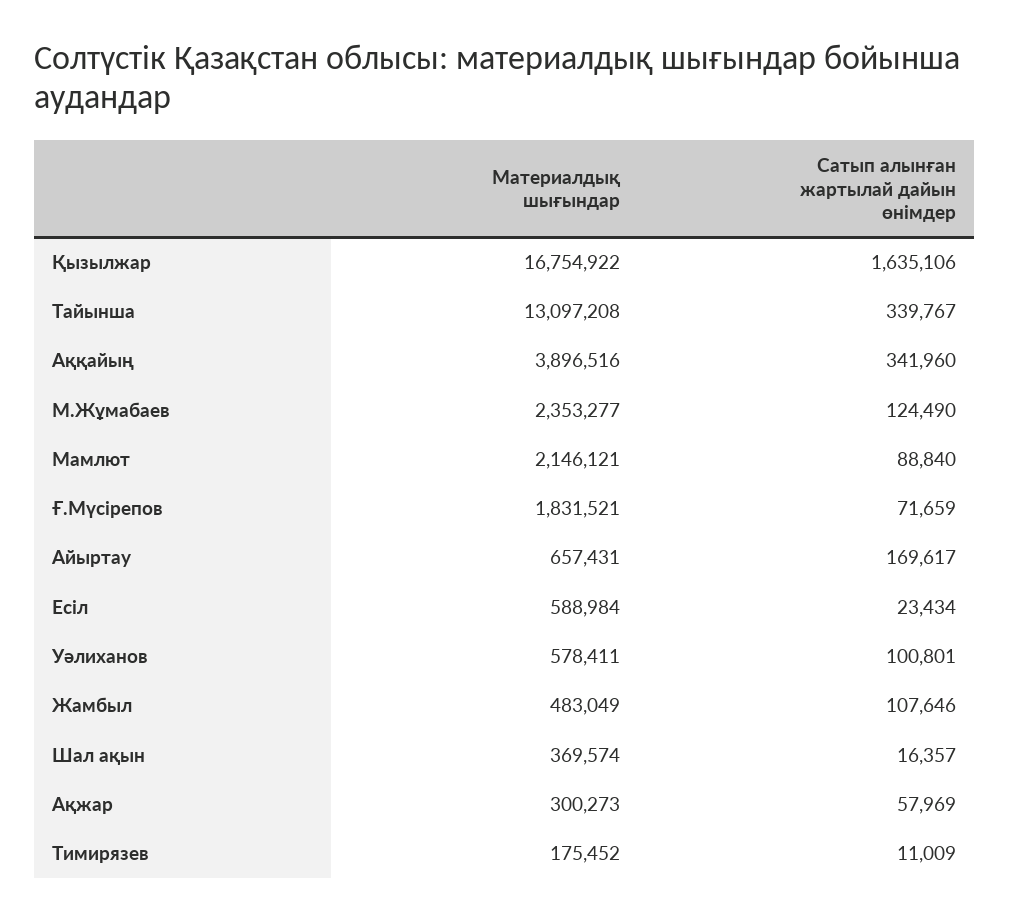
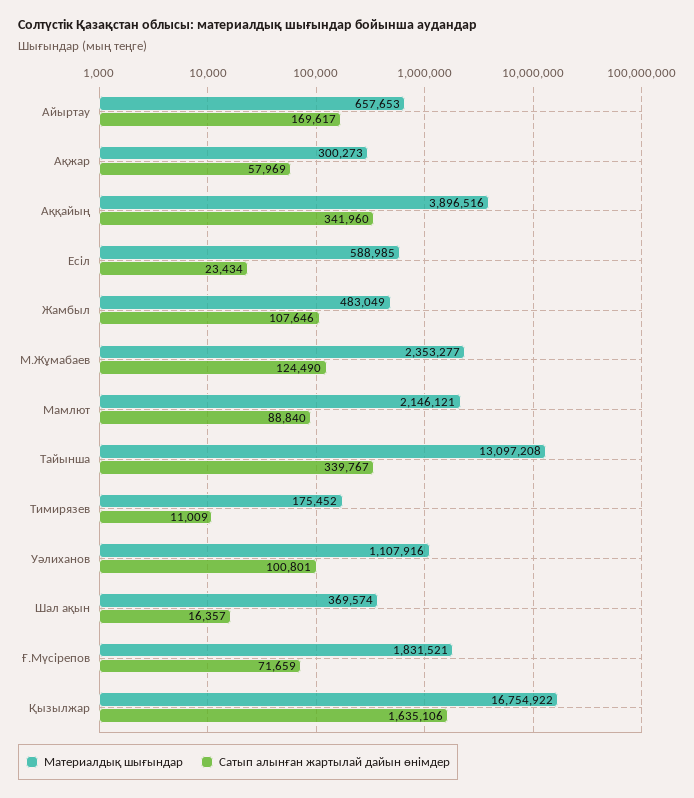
Материалдық шығындар, Айыртау: 657431 -> 657653
Материалдық шығындар, Есіл: 588984 -> 588985
Материалдық шығындар, Уәлиханов: 578411 -> 1107916

